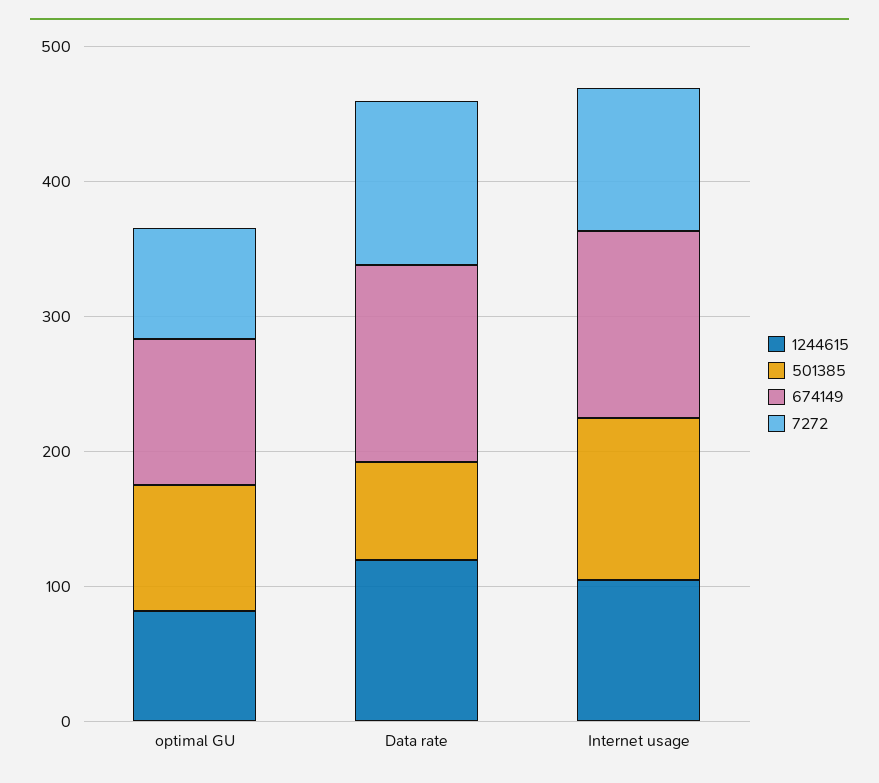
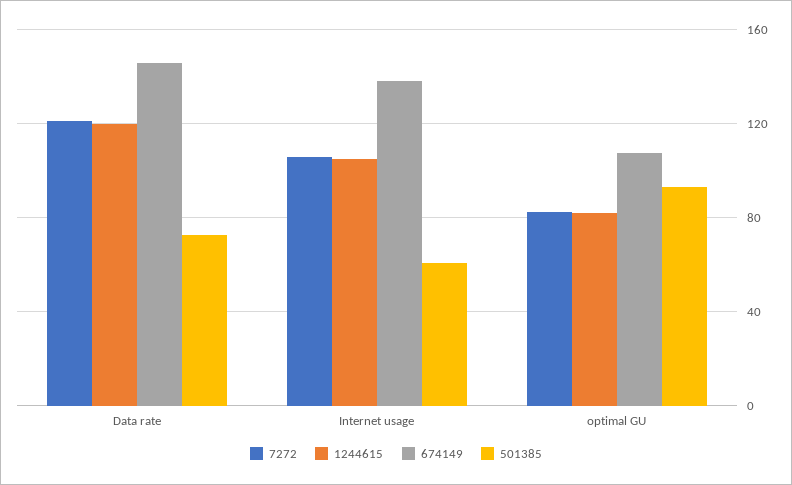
501385, Internet usage: 120 -> 60

